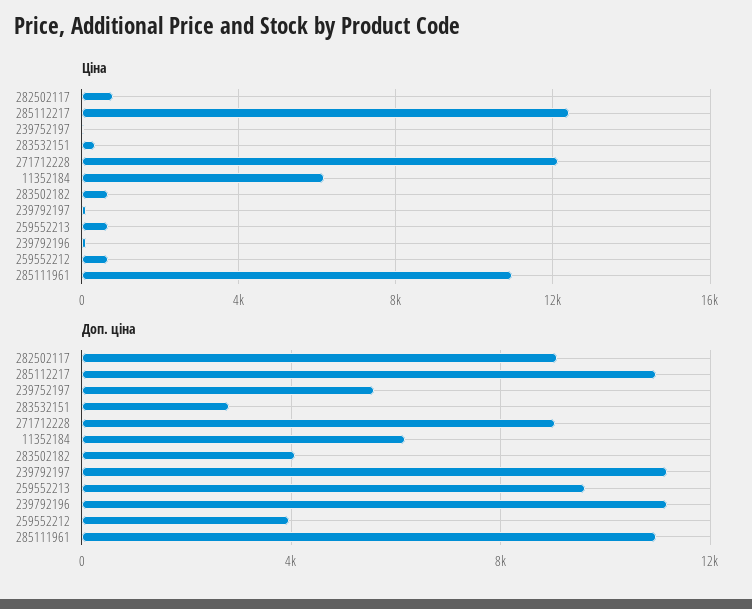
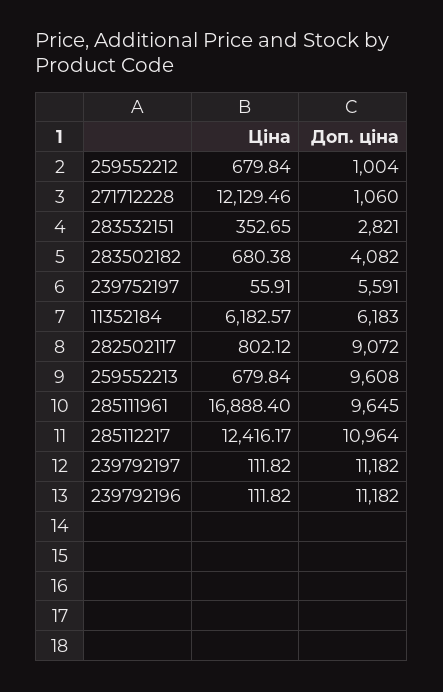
Ціна, 285111961: 11000 -> 16888.4
Доп. ціна, 271712228: 9000 -> 1060
Доп. ціна, 259552212: 4000 -> 1004
Доп. ціна, 285111961: 11000 -> 9645

